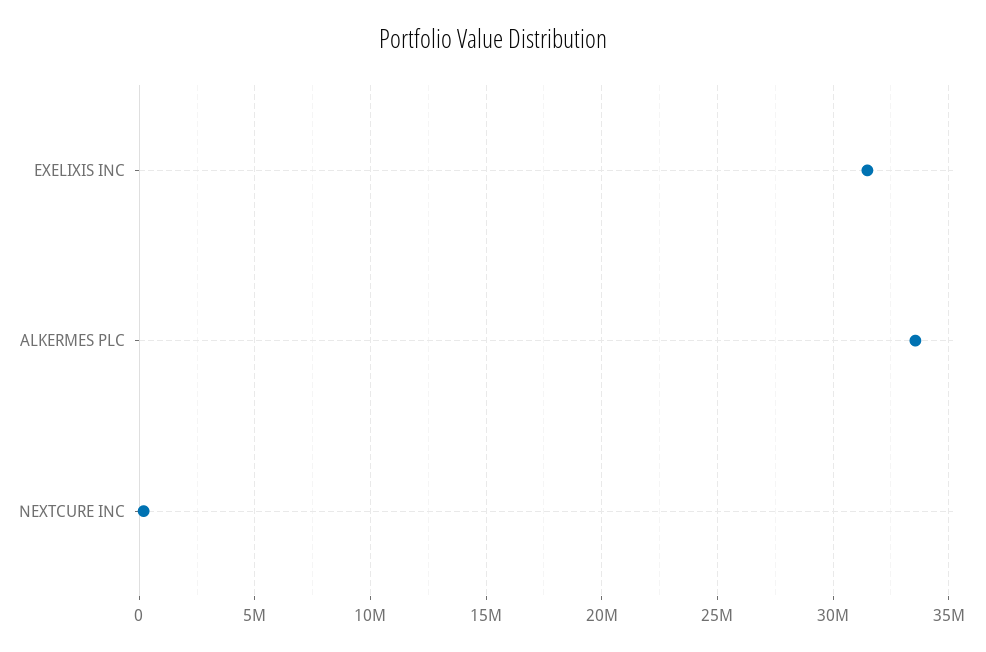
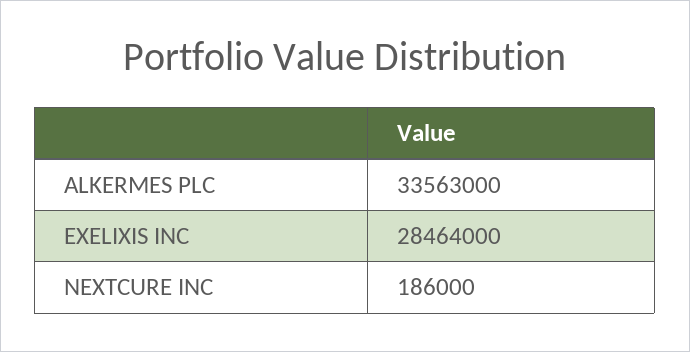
EXELIXIS INC: 31500000 -> 28464000

